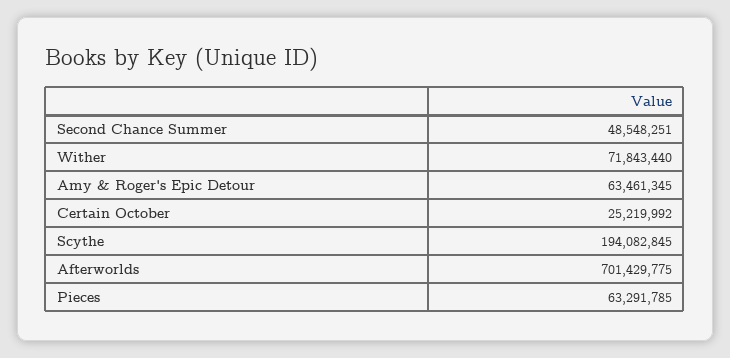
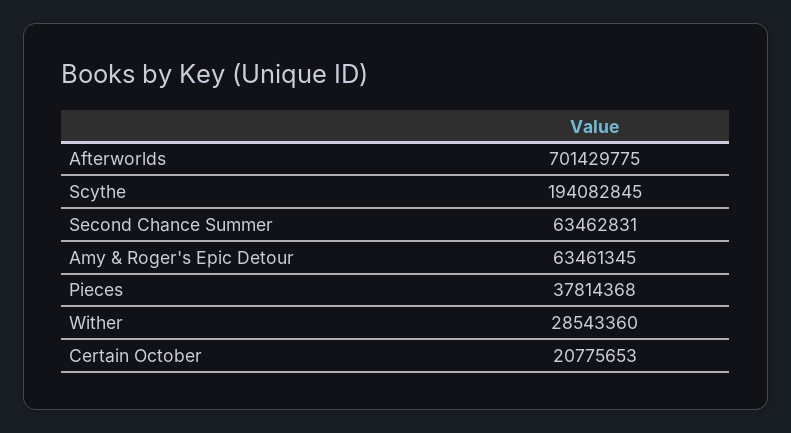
Second Chance Summer: 48548251 -> 63462831
Wither: 71843440 -> 28543360
Certain October: 25219992 -> 20775653
Pieces: 63291785 -> 37814368

